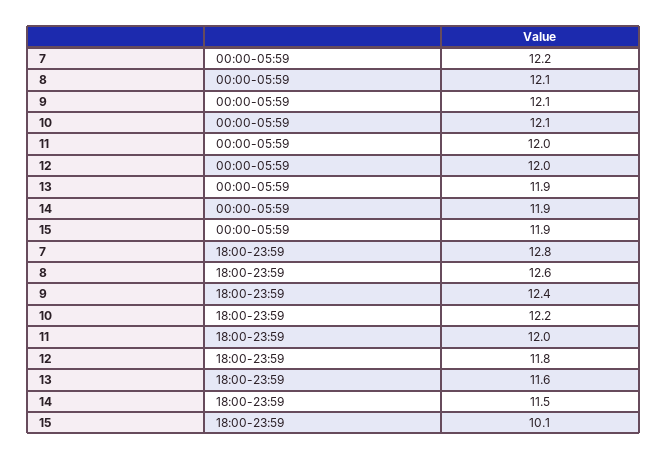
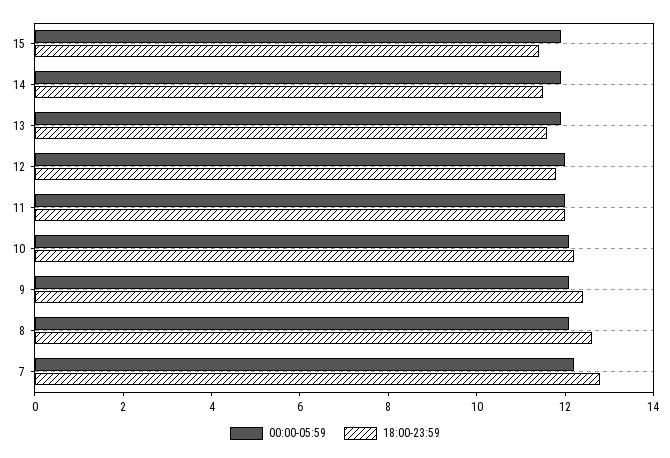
18:00-23:59, 15: 10.1 -> 11.5

